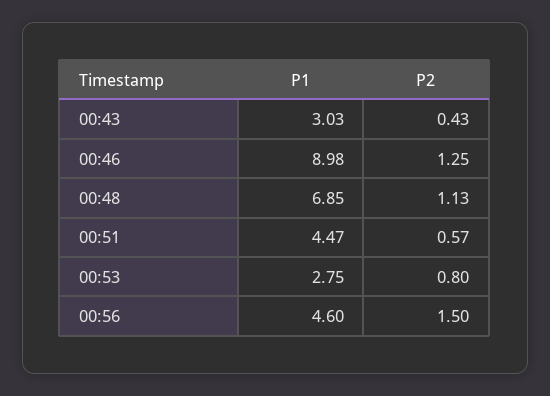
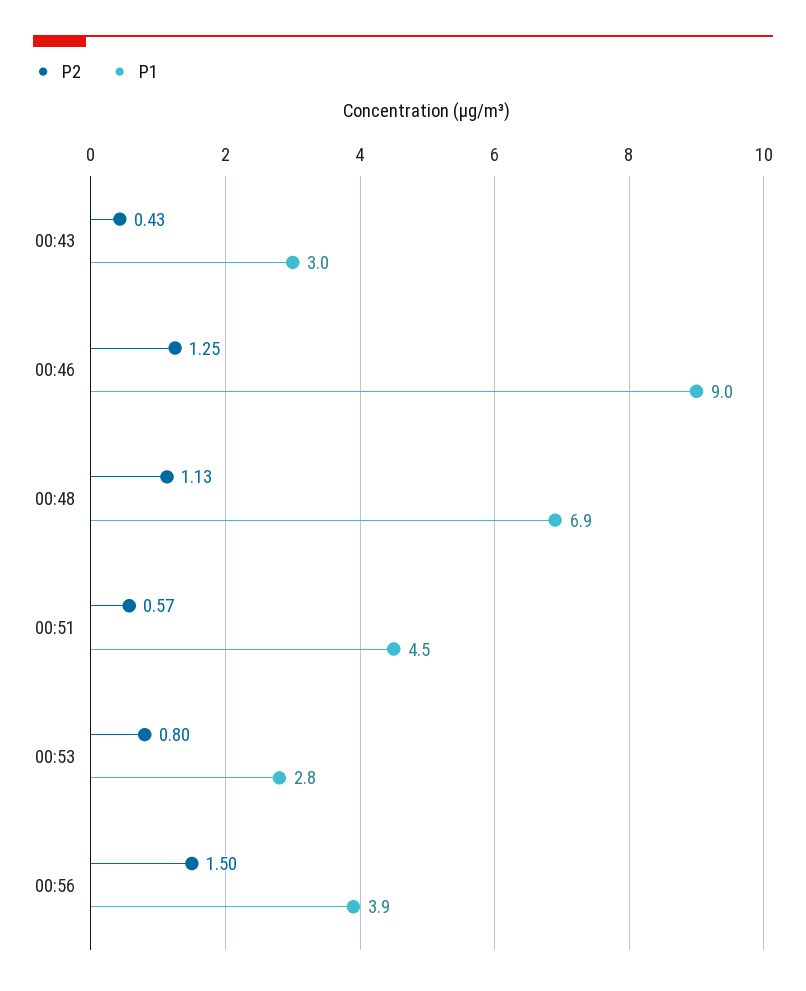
P1, 00:56: 4.6 -> 3.9

